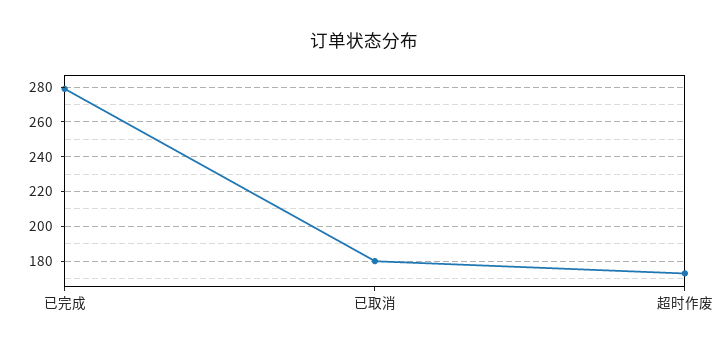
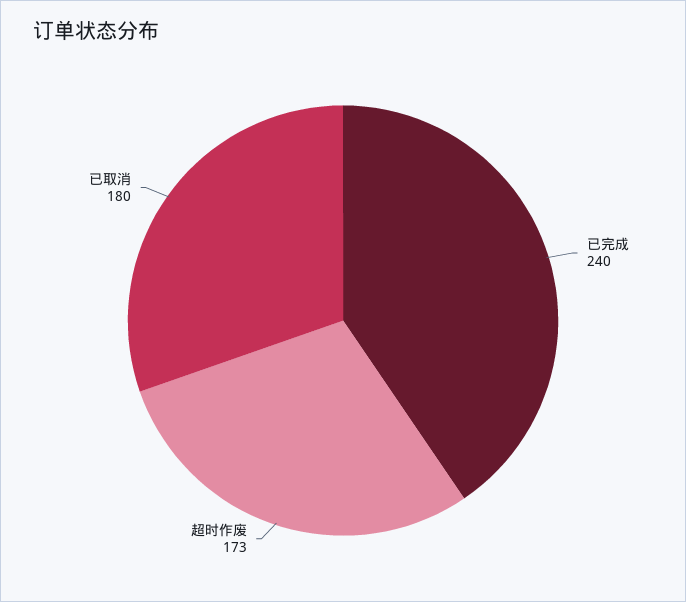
已完成: 280 -> 240

